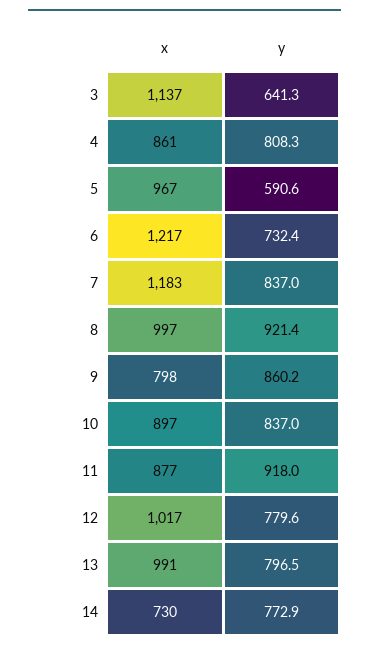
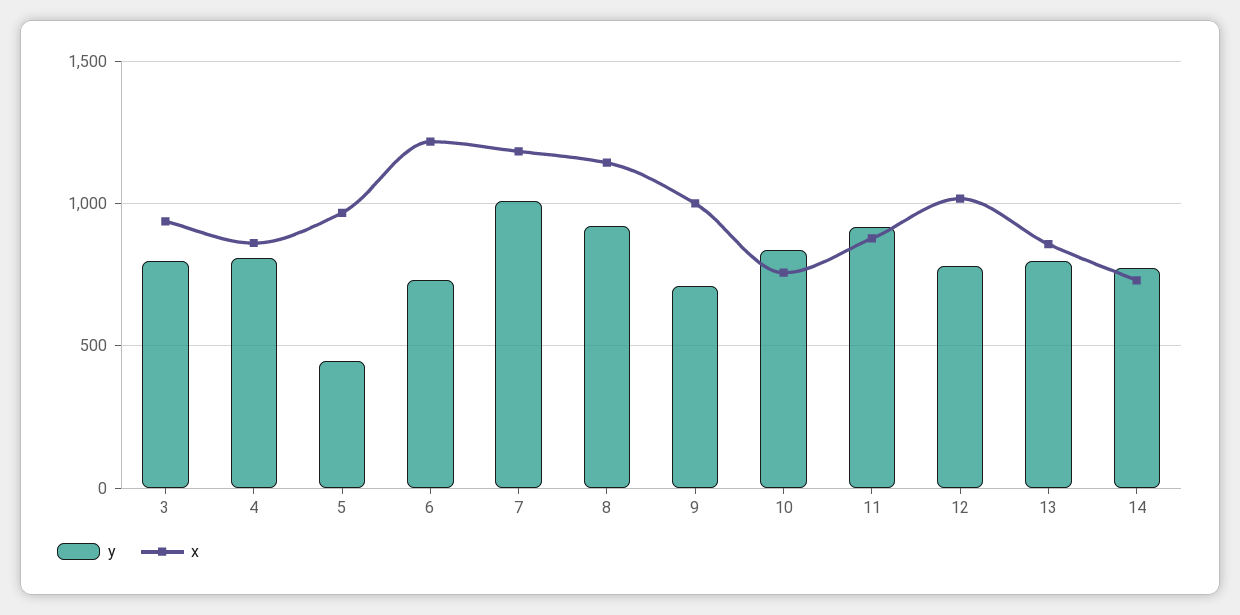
x, 3: 1137 -> 950
y, 3: 641.3 -> 800
y, 5: 590.6 -> 450
y, 7: 837 -> 1000
x, 8: 997 -> 1150
x, 9: 798 -> 1000
y, 9: 860.2 -> 700
x, 10: 897 -> 750
x, 13: 991 -> 850

